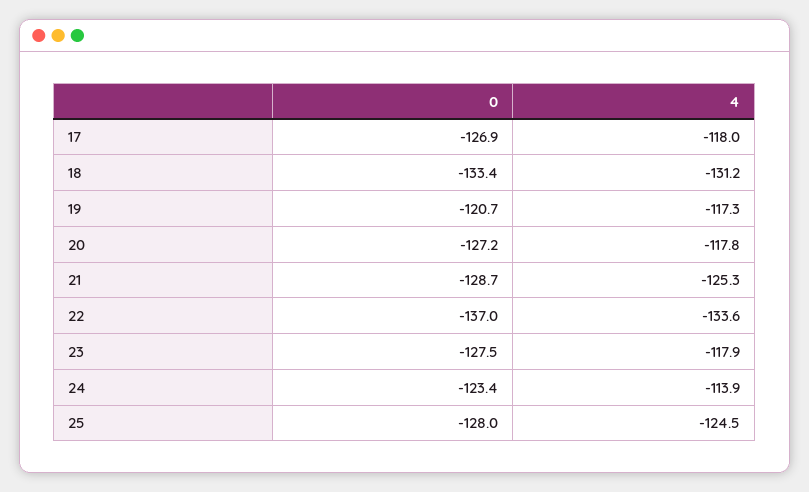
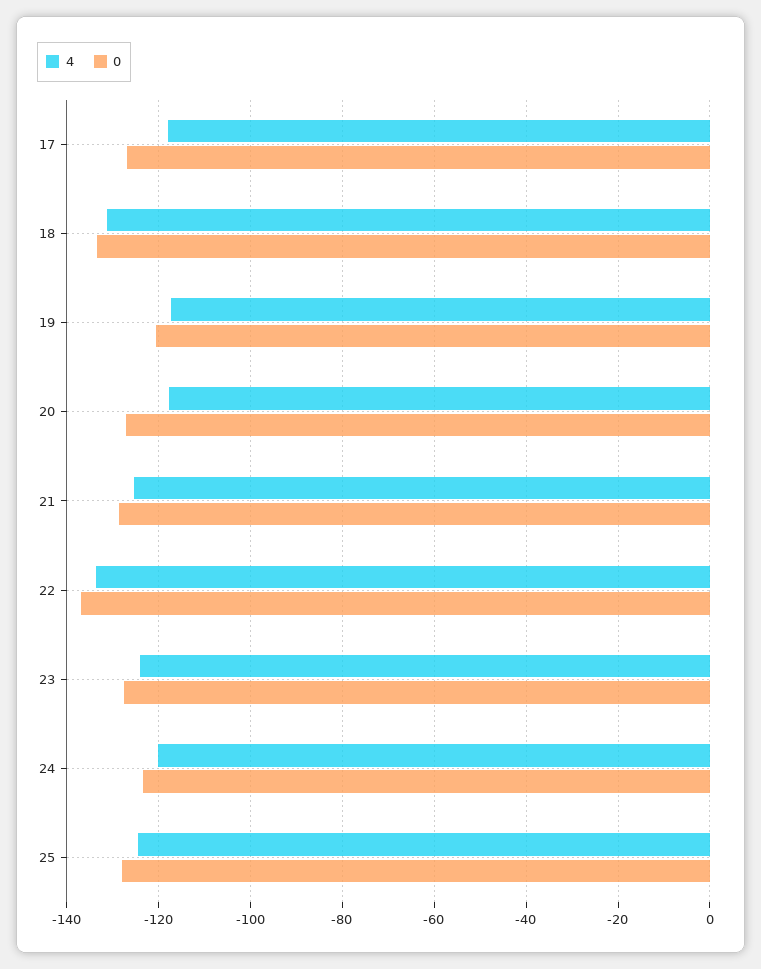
4, 23: -117.9 -> -124
4, 24: -113.9 -> -120

